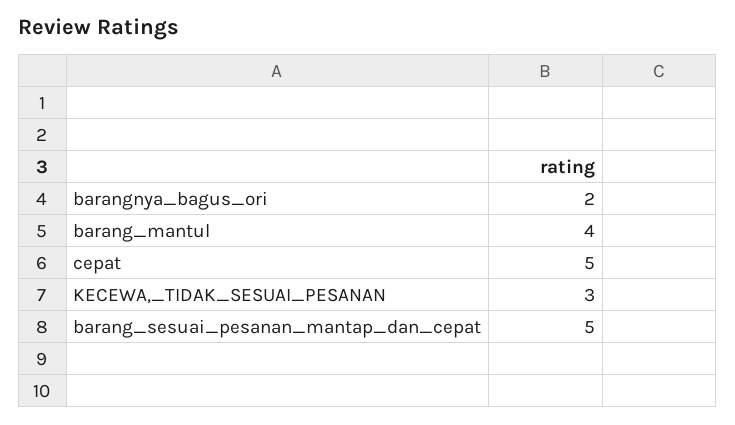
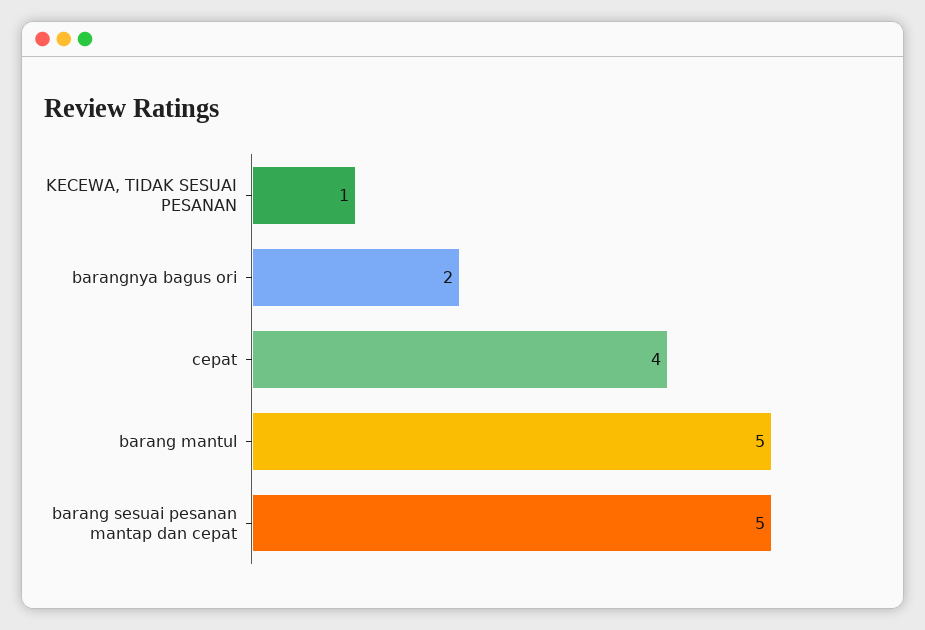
barang_mantul: 4 -> 5
cepat: 5 -> 4
KECEWA,_TIDAK_SESUAI_PESANAN: 3 -> 1

